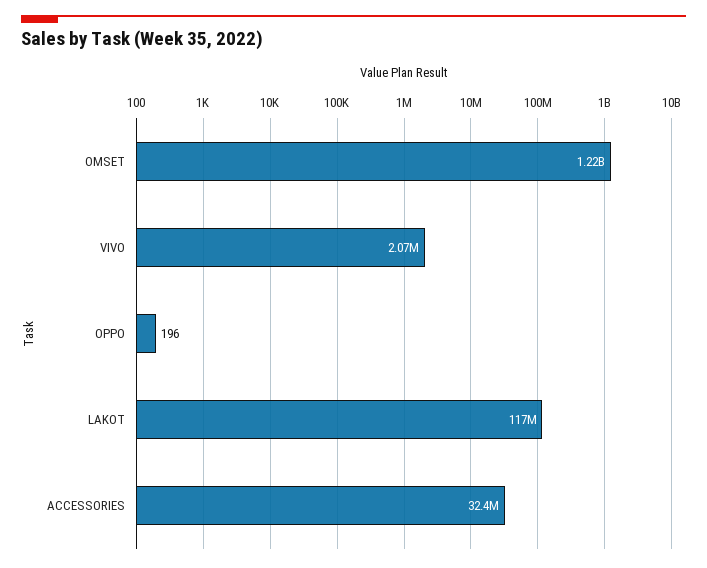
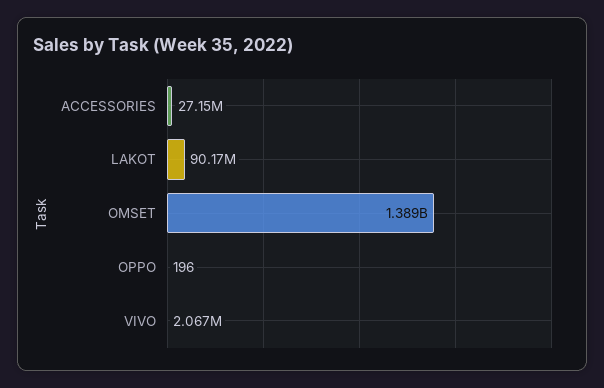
OMSET: 1220000000 -> 1389000000
LAKOT: 117000000 -> 90170000
ACCESSORIES: 32400000 -> 27150000

